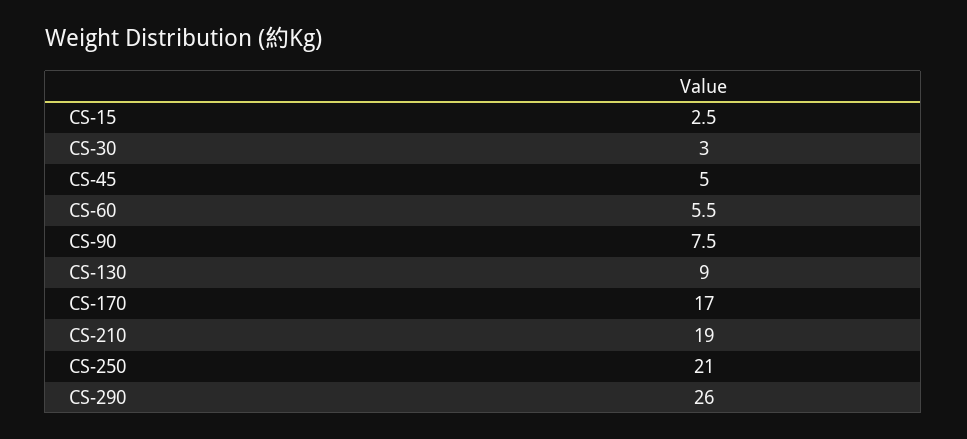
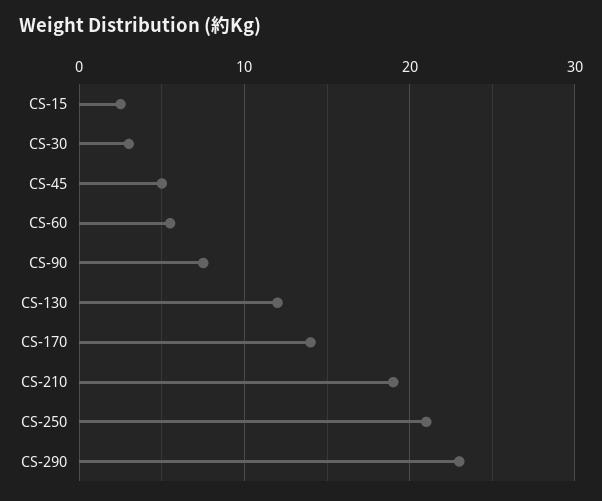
CS-130: 9 -> 12
CS-170: 17 -> 14
CS-290: 26 -> 23

